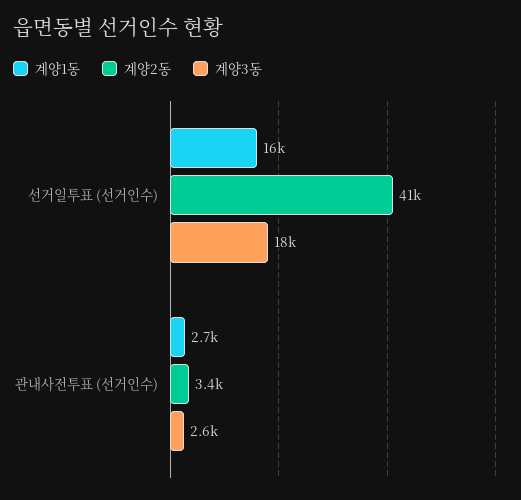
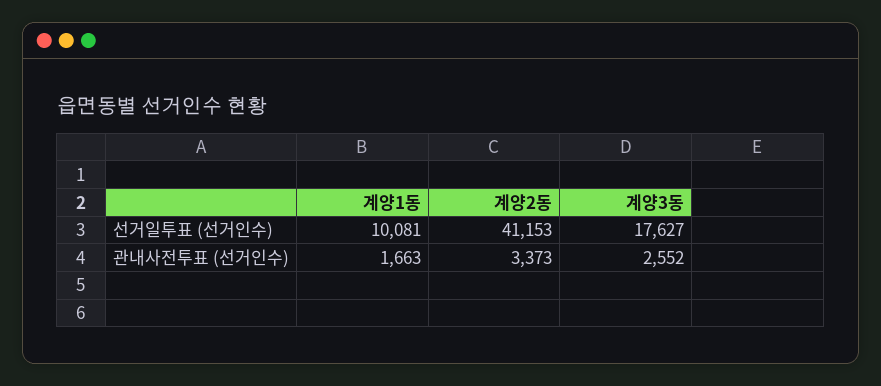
계양1동, 선거일투표 (선거인수): 16000 -> 10081
계양1동, 관내사전투표 (선거인수): 2700 -> 1663

